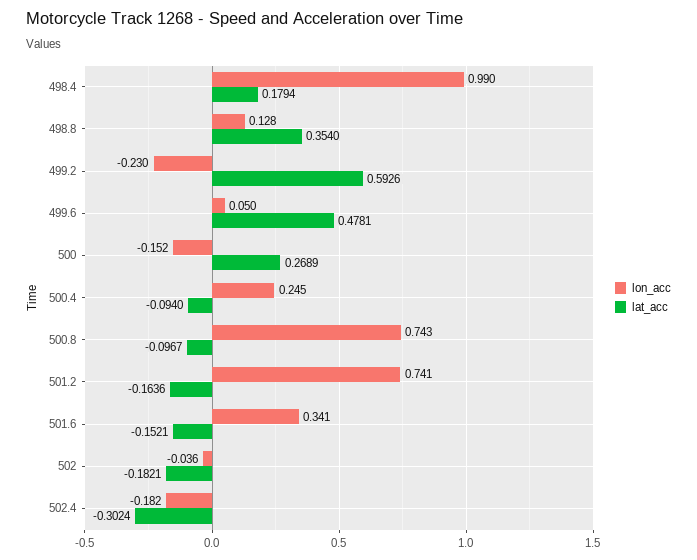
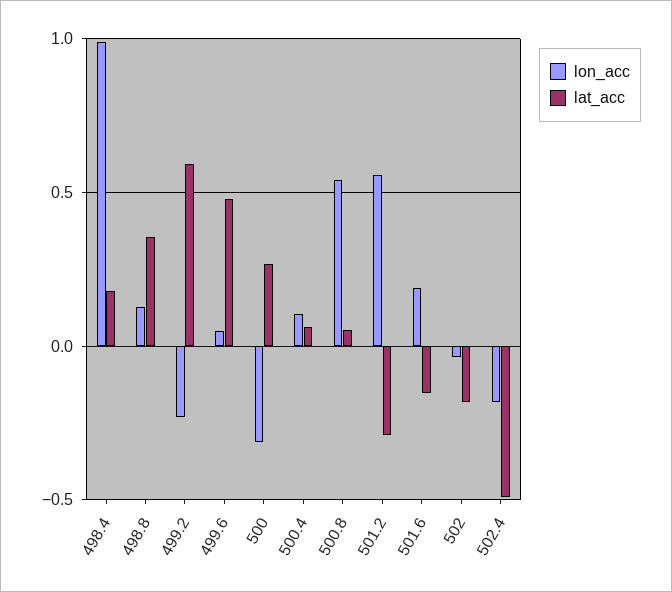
lon_acc, 500: -0.152 -> -0.3
lon_acc, 500.4: 0.245 -> 0.1
lat_acc, 500.4: -0.094 -> 0.05
lon_acc, 500.8: 0.743 -> 0.55
lat_acc, 500.8: -0.0967 -> 0.05
lon_acc, 501.2: 0.741 -> 0.55
lat_acc, 501.2: -0.1636 -> -0.3
lon_acc, 501.6: 0.341 -> 0.2
lat_acc, 502.4: -0.3024 -> -0.5

